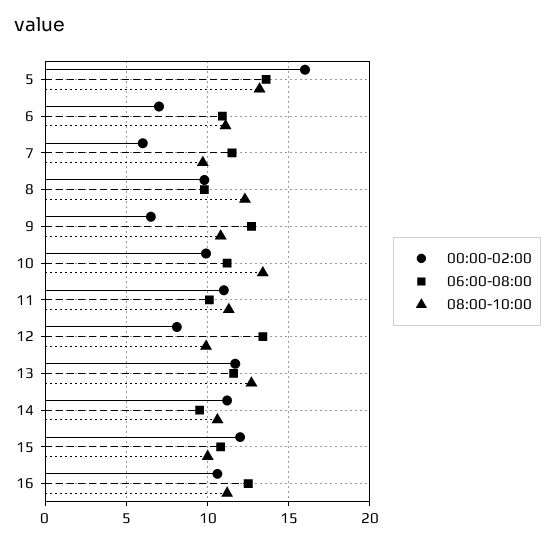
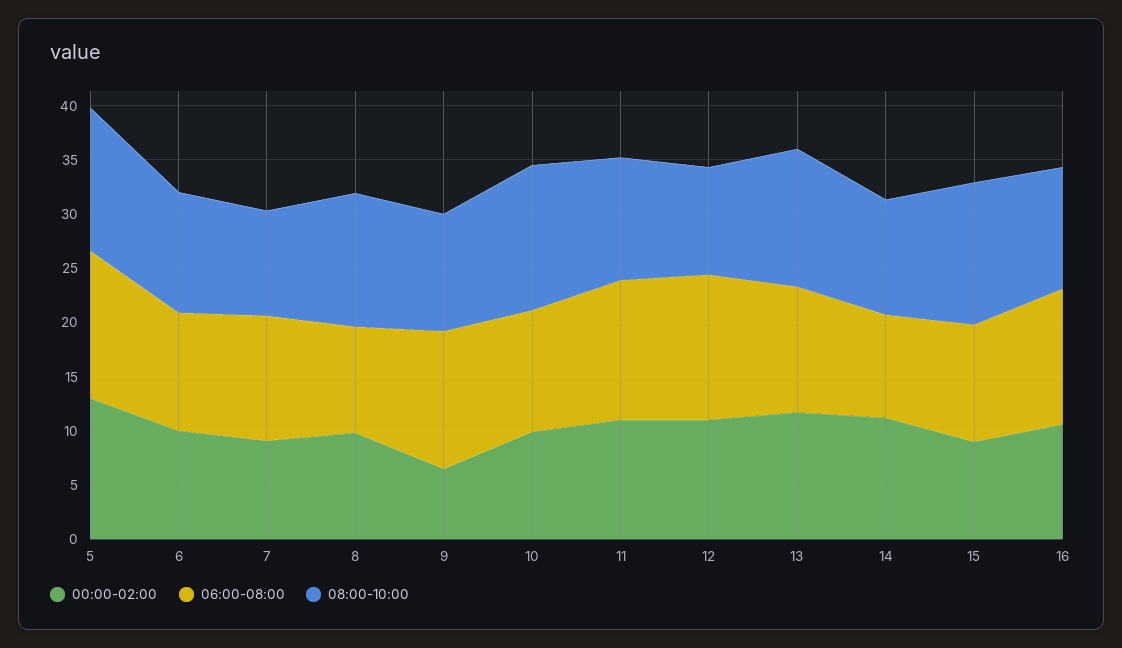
00:00-02:00, 5: 16 -> 13
00:00-02:00, 6: 7 -> 10
00:00-02:00, 7: 6 -> 9
06:00-08:00, 11: 10 -> 13
00:00-02:00, 12: 8 -> 11
00:00-02:00, 15: 12 -> 9
08:00-10:00, 15: 10 -> 13

